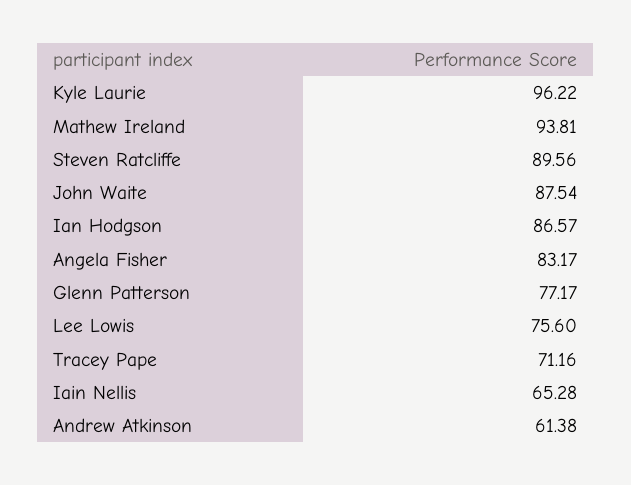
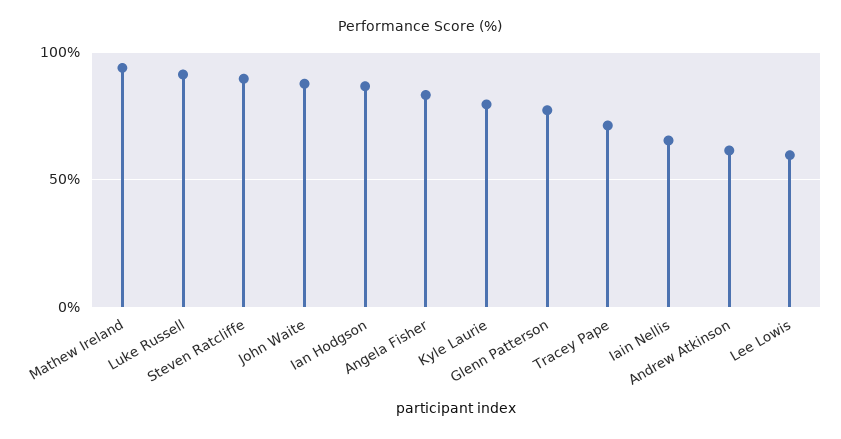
Kyle Laurie: 96.22 -> 80
Lee Lowis: 75.6 -> 60
Luke Russell: none -> 90

